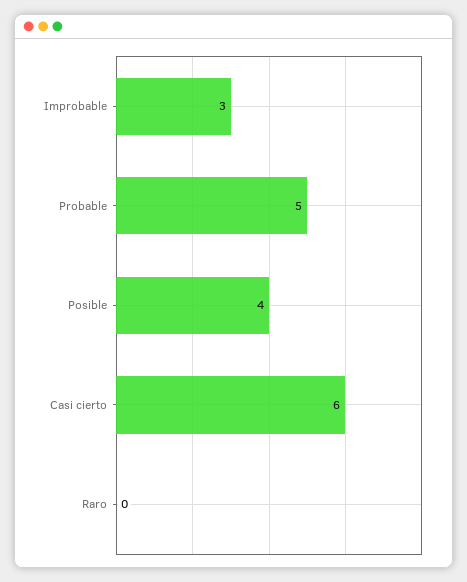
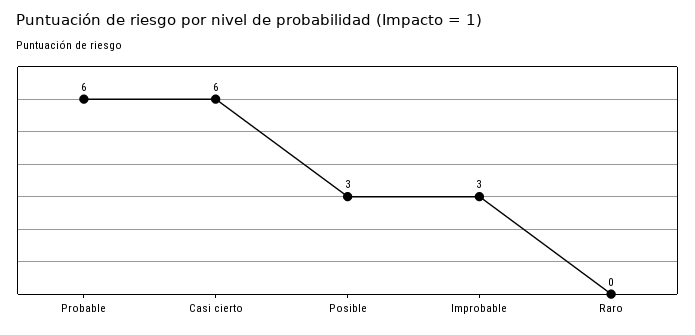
Probable: 5 -> 6
Posible: 4 -> 3

